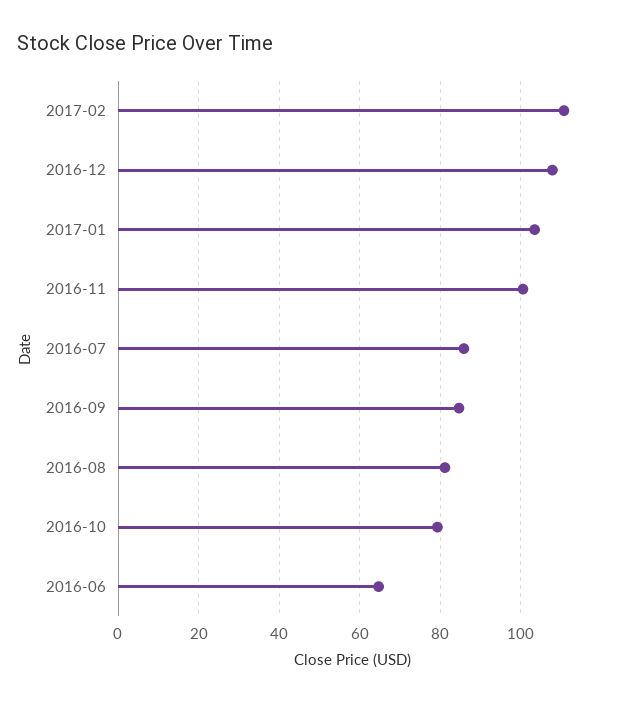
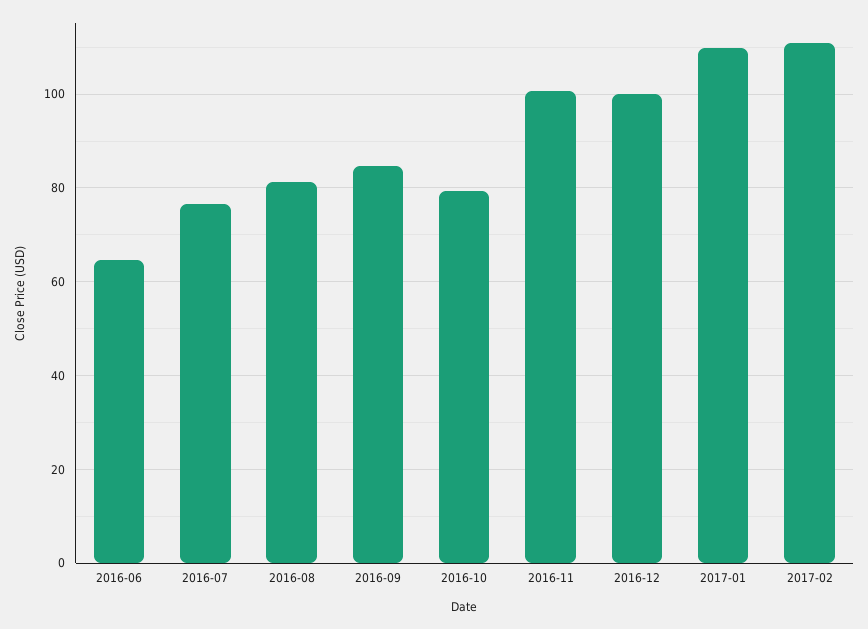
2016-12: 108 -> 100
2017-01: 104 -> 110
2016-07: 86 -> 76

